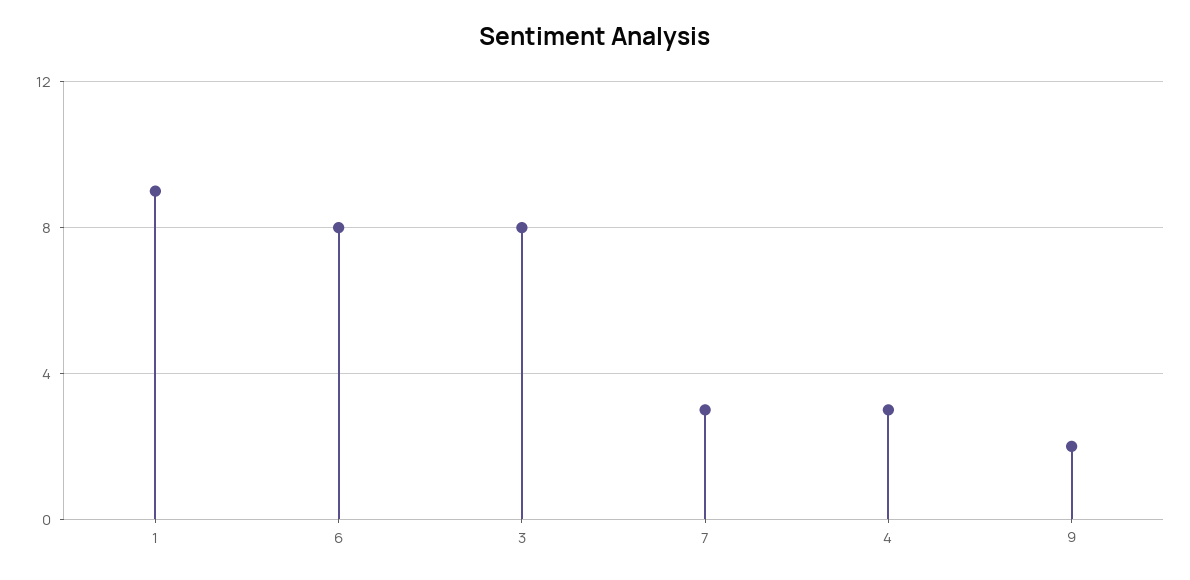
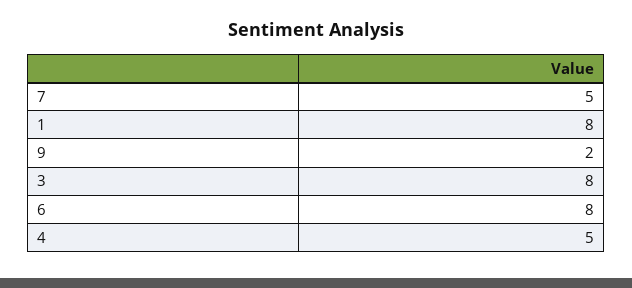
1: 9 -> 8
7: 3 -> 5
4: 3 -> 5

